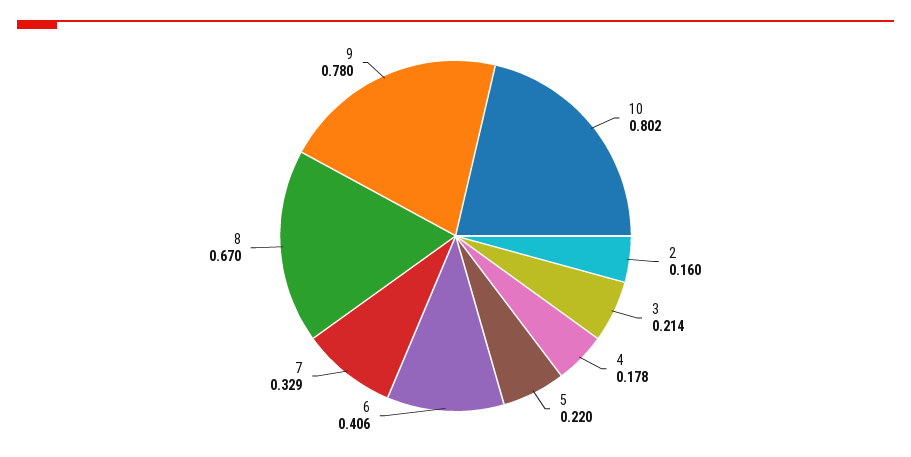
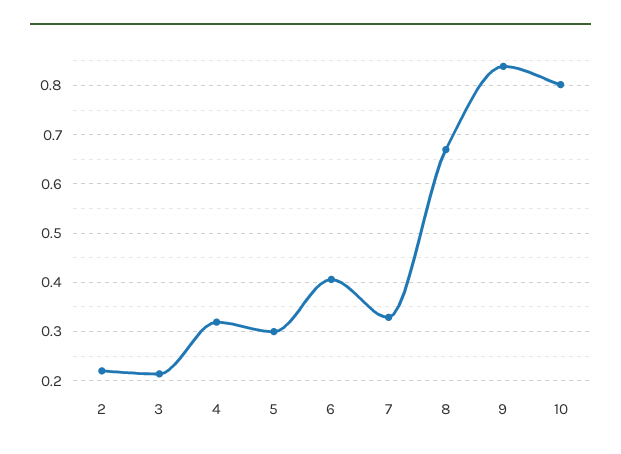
2: 0.16 -> 0.22
4: 0.178 -> 0.32
5: 0.22 -> 0.3
9: 0.78 -> 0.84

